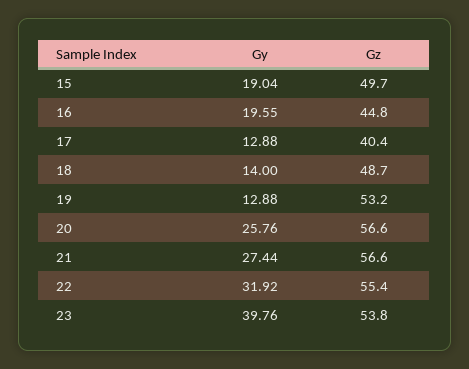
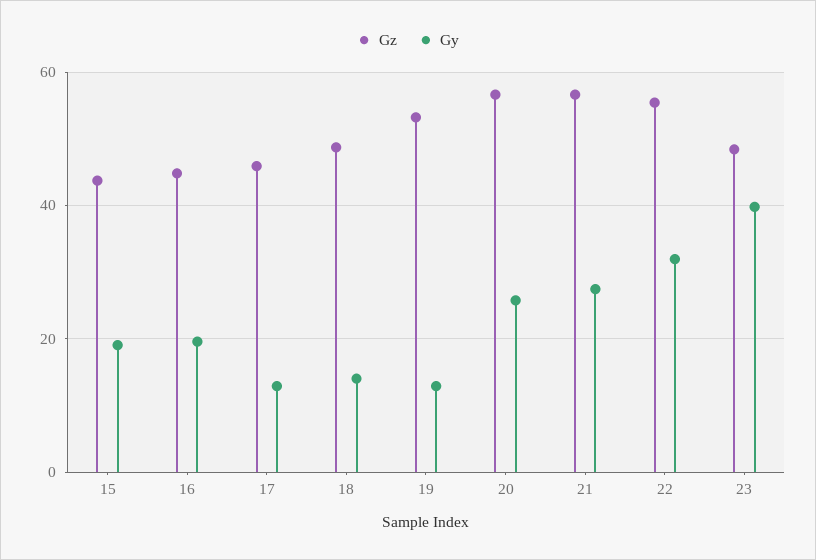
Gz, 15: 49.7 -> 44
Gz, 17: 40.4 -> 46
Gz, 23: 53.8 -> 48

